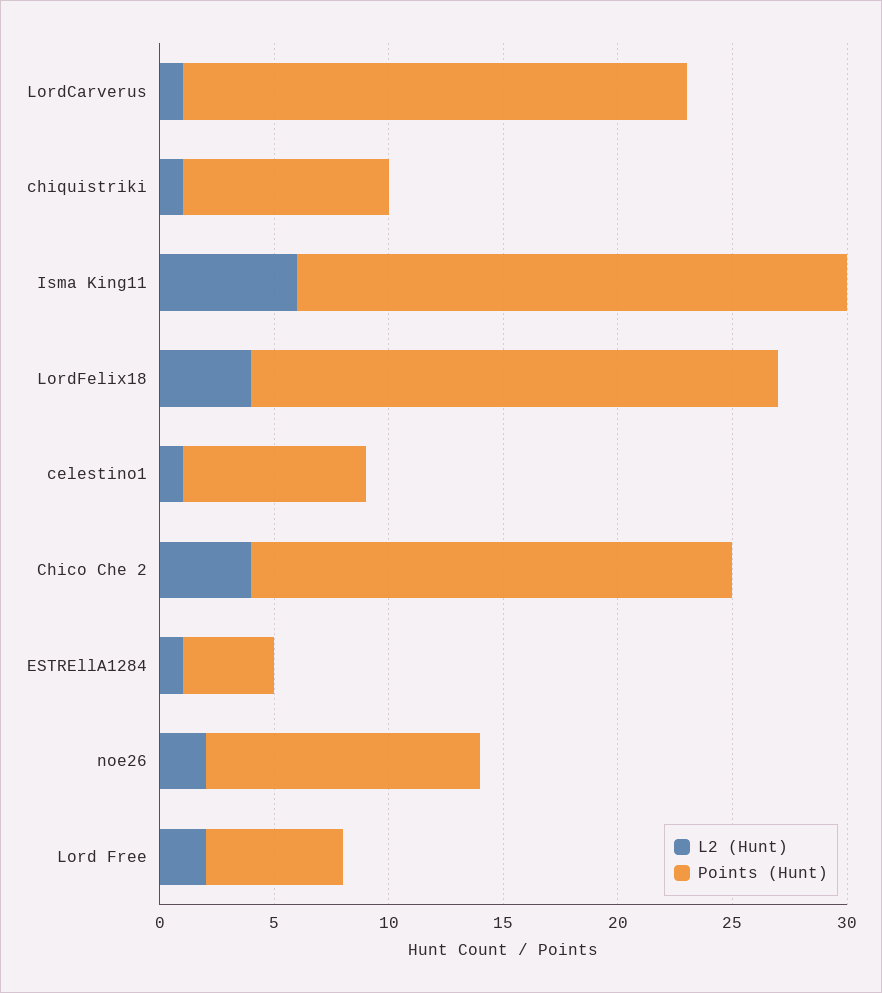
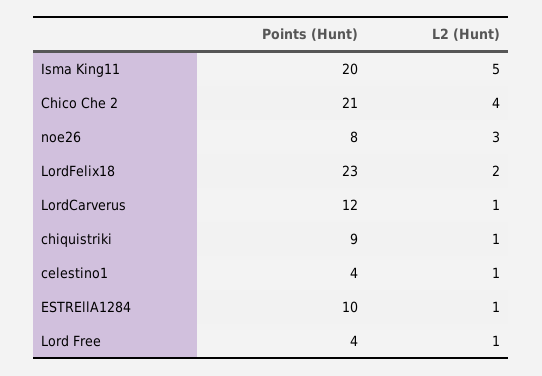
Points (Hunt), LordCarverus: 22 -> 12
L2 (Hunt), Isma King11: 6 -> 5
Points (Hunt), Isma King11: 24 -> 20
L2 (Hunt), LordFelix18: 4 -> 2
Points (Hunt), celestino1: 8 -> 4
Points (Hunt), ESTREllA1284: 4 -> 10
L2 (Hunt), noe26: 2 -> 3
Points (Hunt), noe26: 12 -> 8
L2 (Hunt), Lord Free: 2 -> 1
Points (Hunt), Lord Free: 6 -> 4

